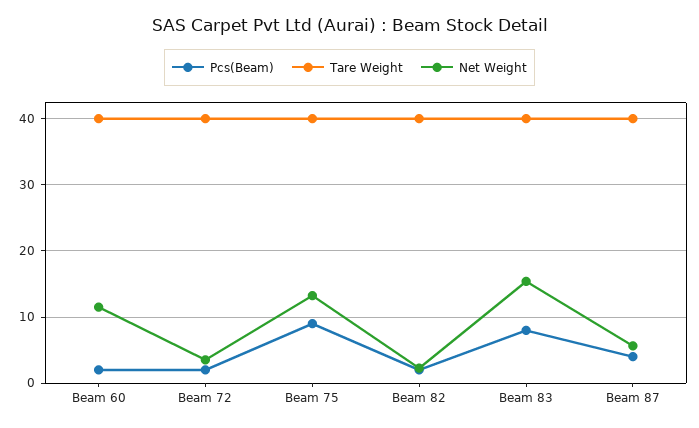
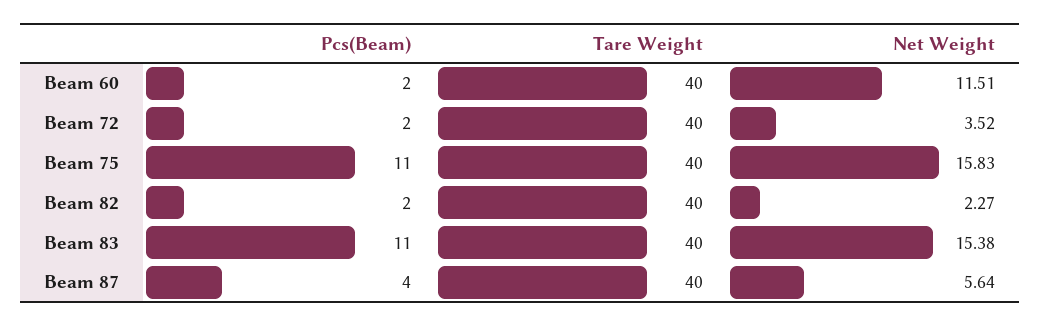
Pcs(Beam), Beam 75: 9 -> 11
Net Weight, Beam 75: 13 -> 15.83
Pcs(Beam), Beam 83: 8 -> 11

